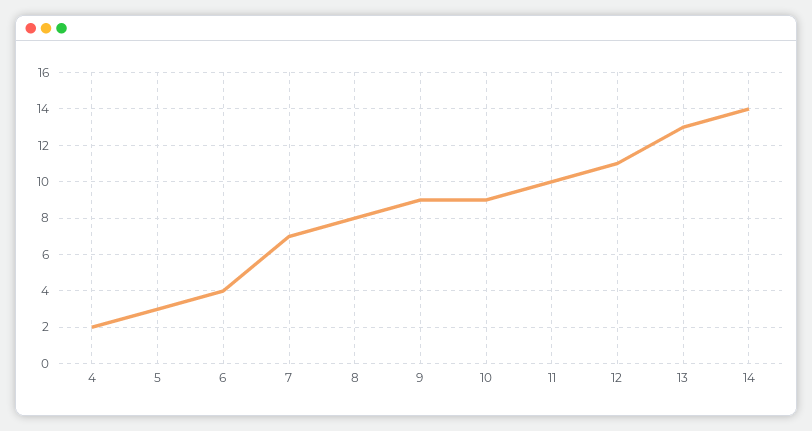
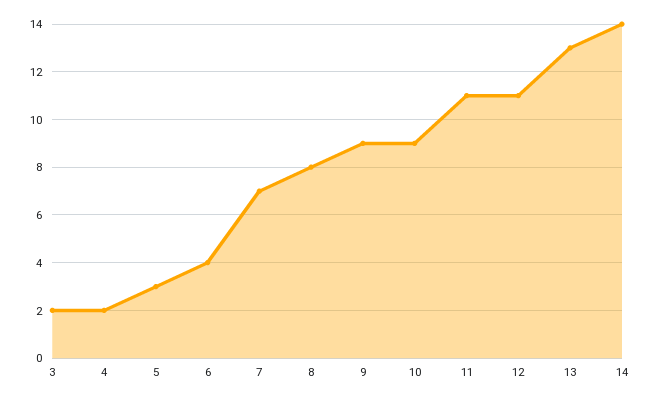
11: 10 -> 11
3: none -> 2

